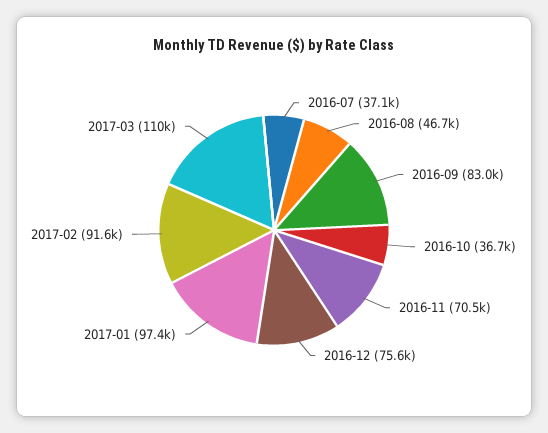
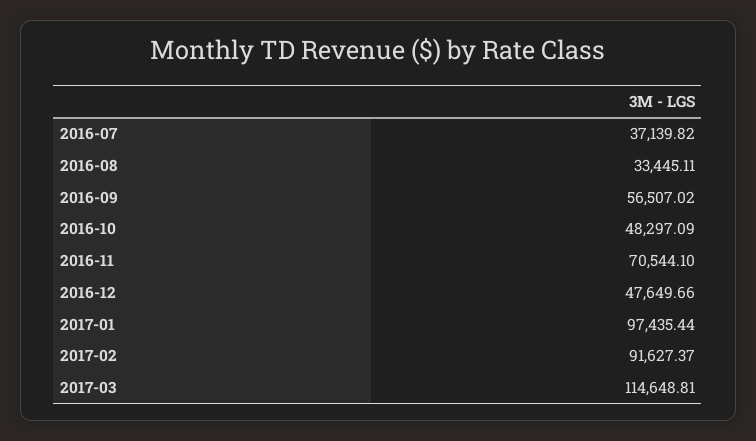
2016-08: 46700 -> 33445.11
2016-09: 83000 -> 56507.02
2016-10: 36700 -> 48297.09
2016-12: 75600 -> 47649.66
2017-03: 110000 -> 114648.81

